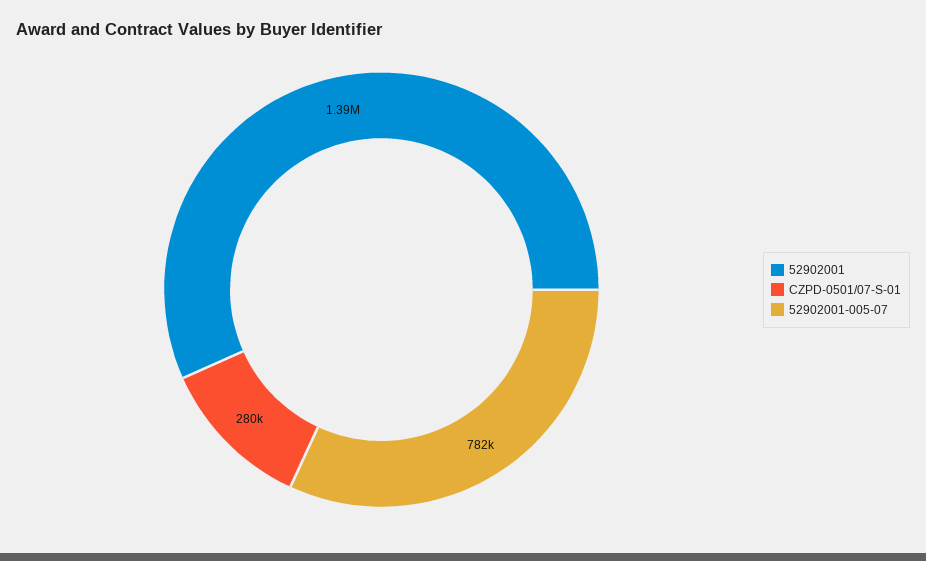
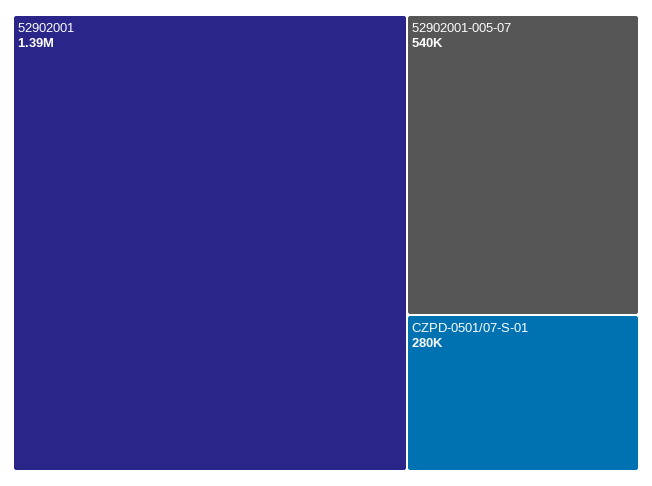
52902001-005-07: 782000 -> 540000

